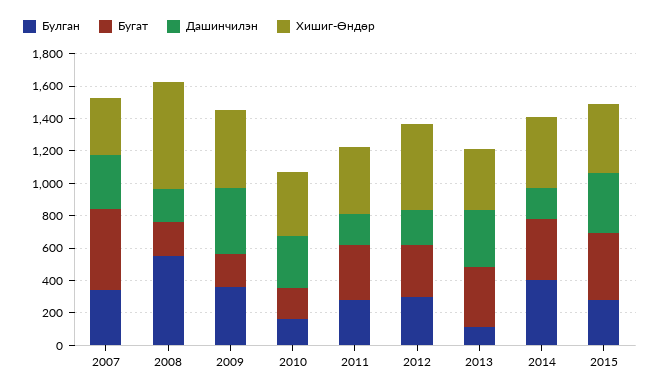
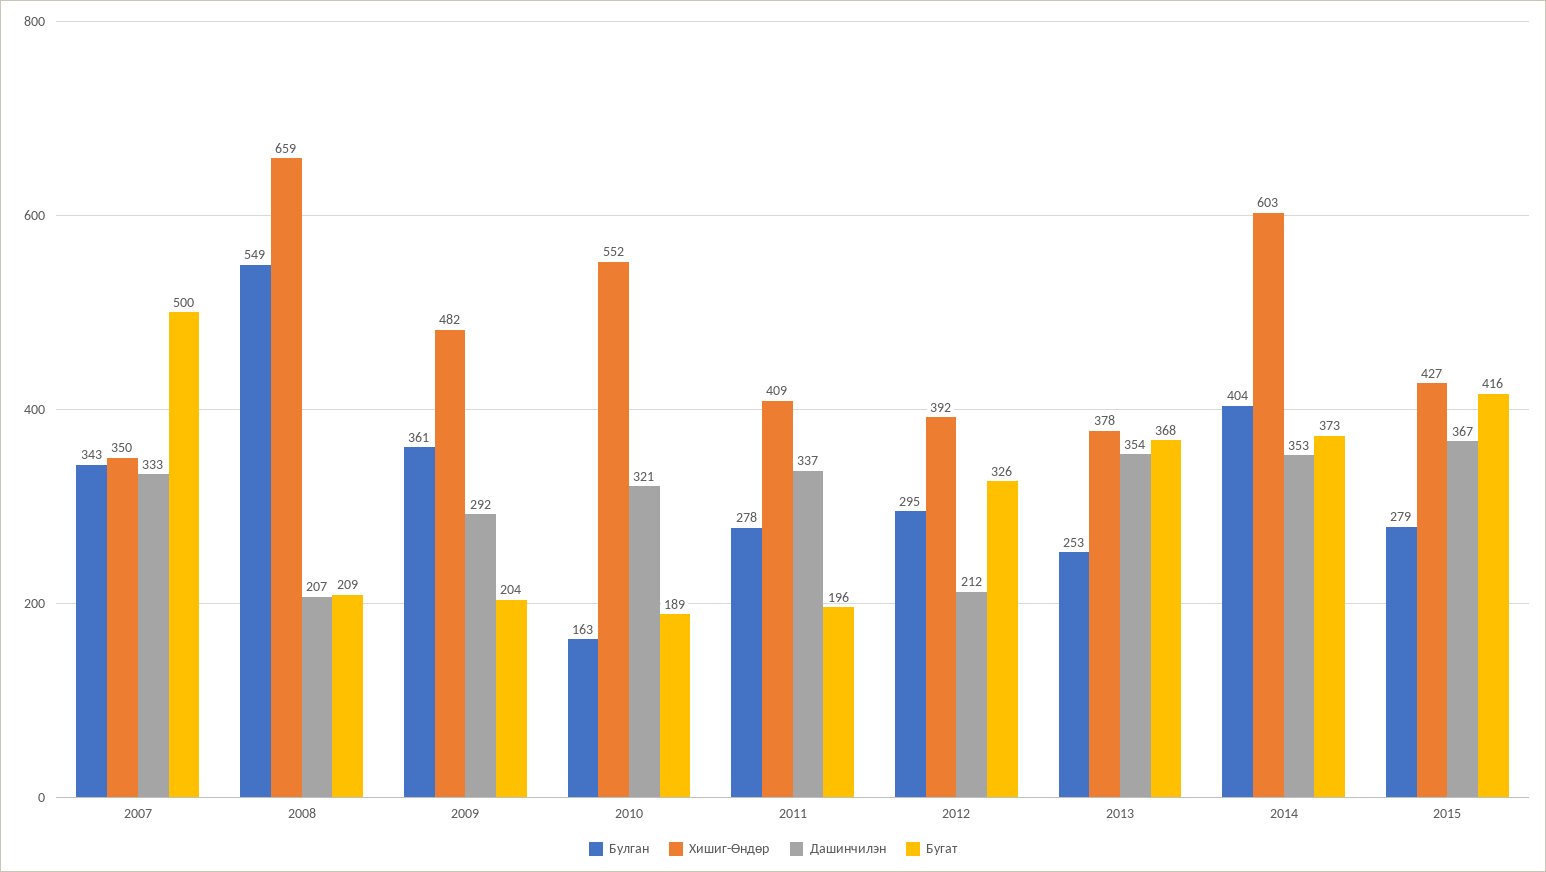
Дашинчилэн, 2009: 400 -> 292
Хишиг-Өндөр, 2010: 400 -> 552
Бугат, 2011: 350 -> 196
Дашинчилэн, 2011: 200 -> 337
Хишиг-Өндөр, 2012: 550 -> 392
Булган, 2013: 100 -> 253
Дашинчилэн, 2014: 200 -> 353
Хишиг-Өндөр, 2014: 450 -> 603

